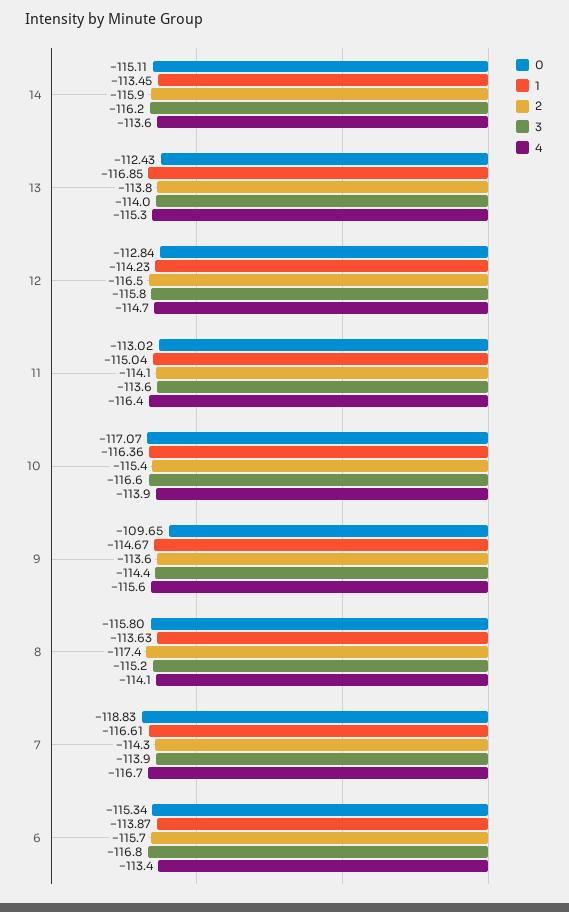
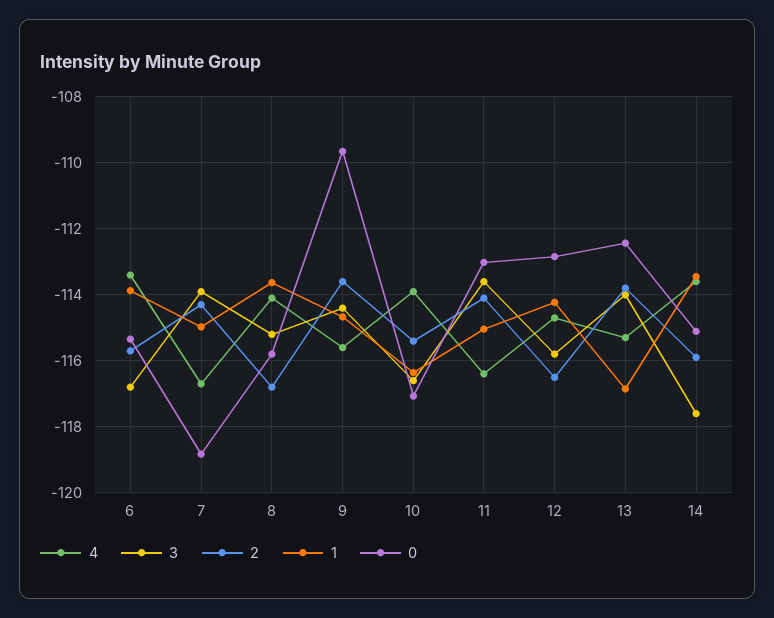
3, 14: -116.2 -> -117.6
2, 8: -117.4 -> -116.8
1, 7: -116.61 -> -115

